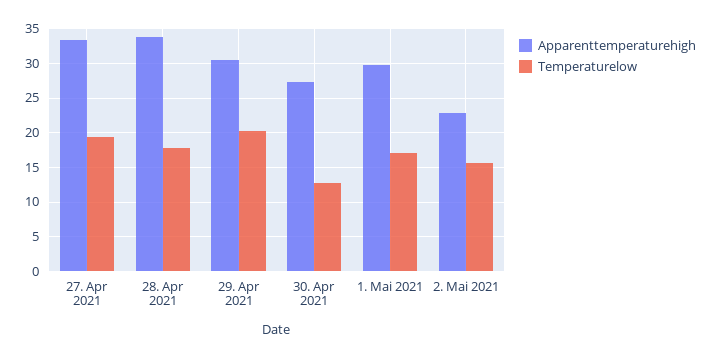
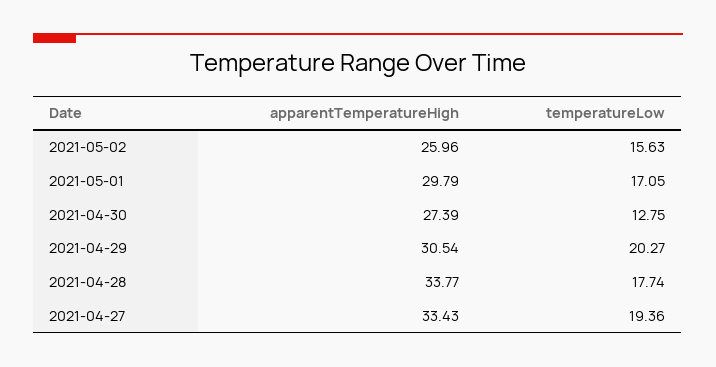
Apparenttemperaturehigh, 2. Mai 2021: 23 -> 25.96

